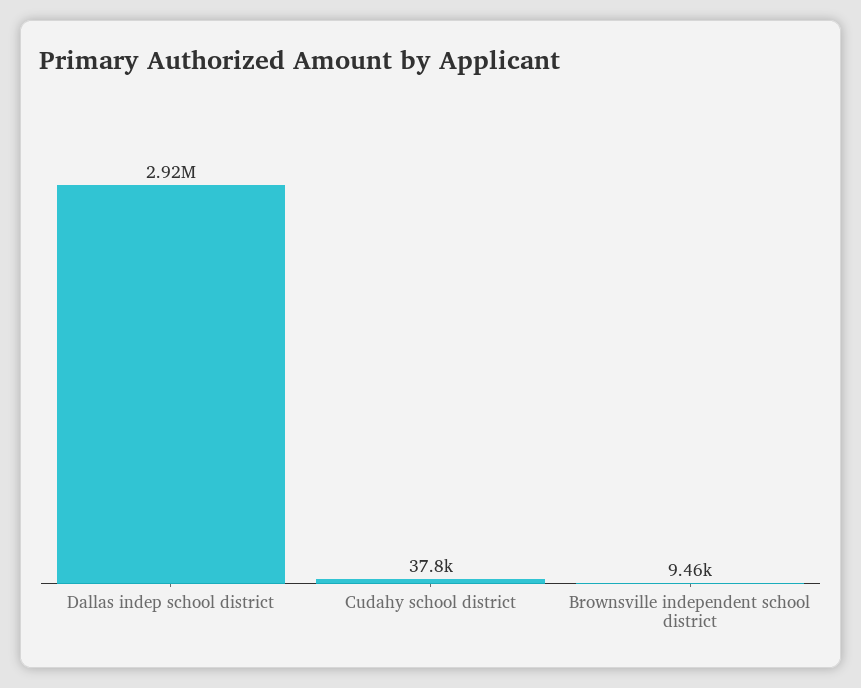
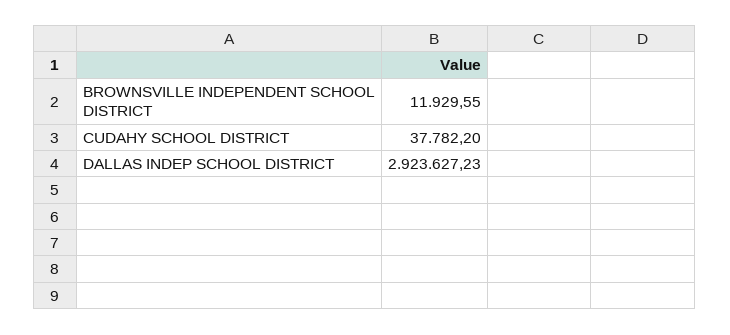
Brownsville independent school district: 9460 -> 11929.55

